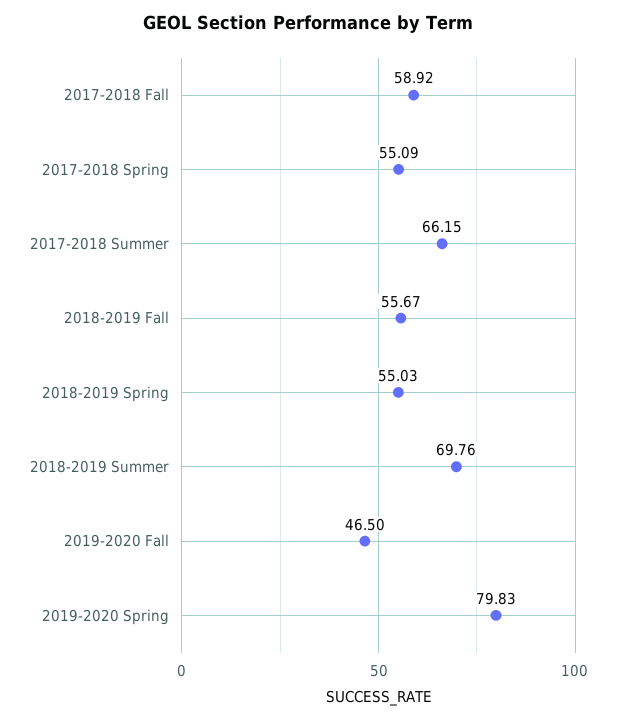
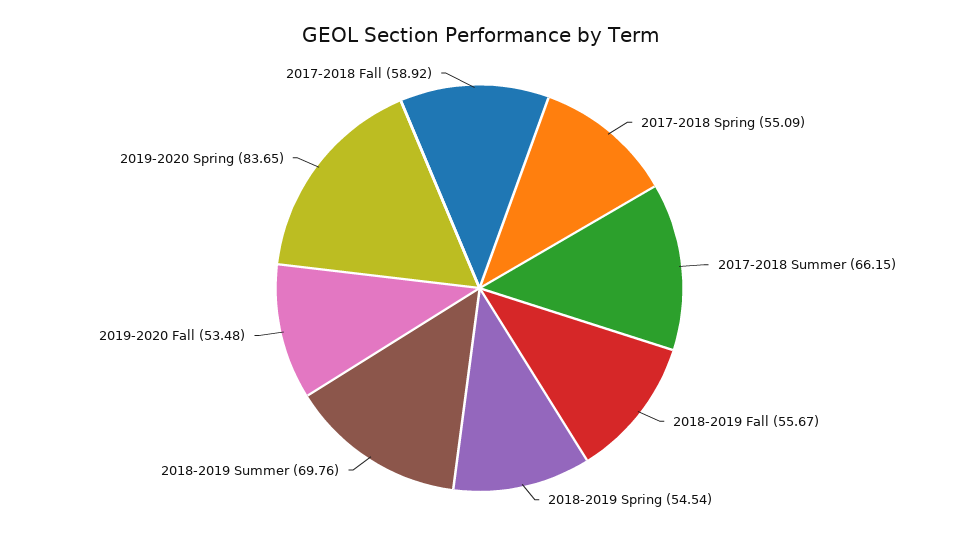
2018-2019 Spring: 55.03 -> 54.54
2019-2020 Fall: 46.5 -> 53.48
2019-2020 Spring: 79.83 -> 83.65

